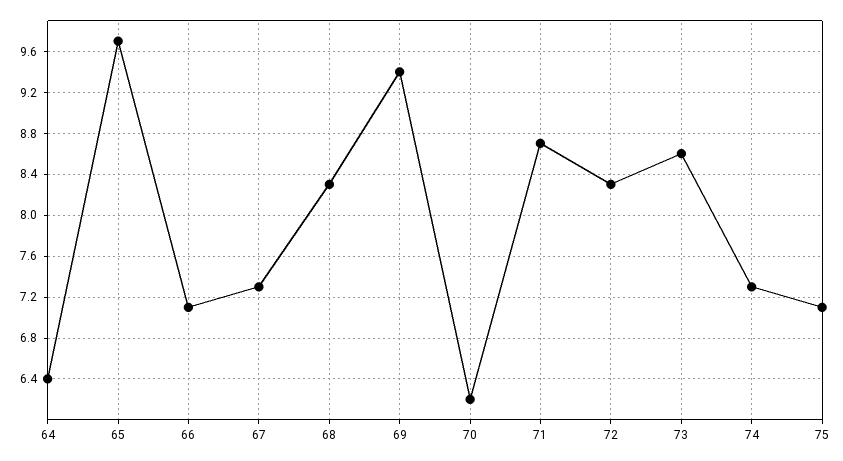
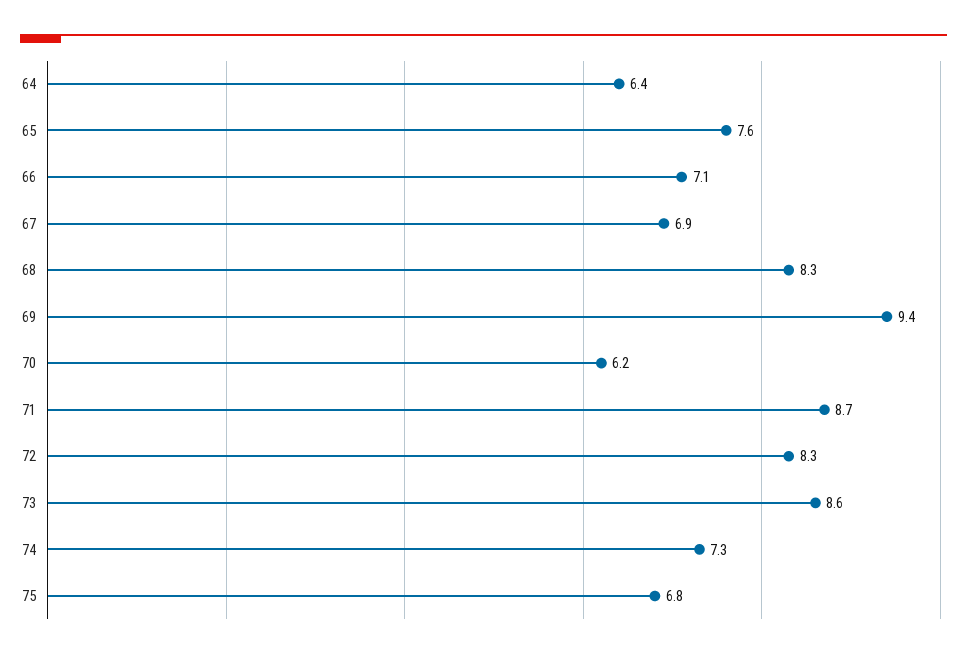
65: 9.7 -> 7.6
67: 7.3 -> 6.9
75: 7.1 -> 6.8

